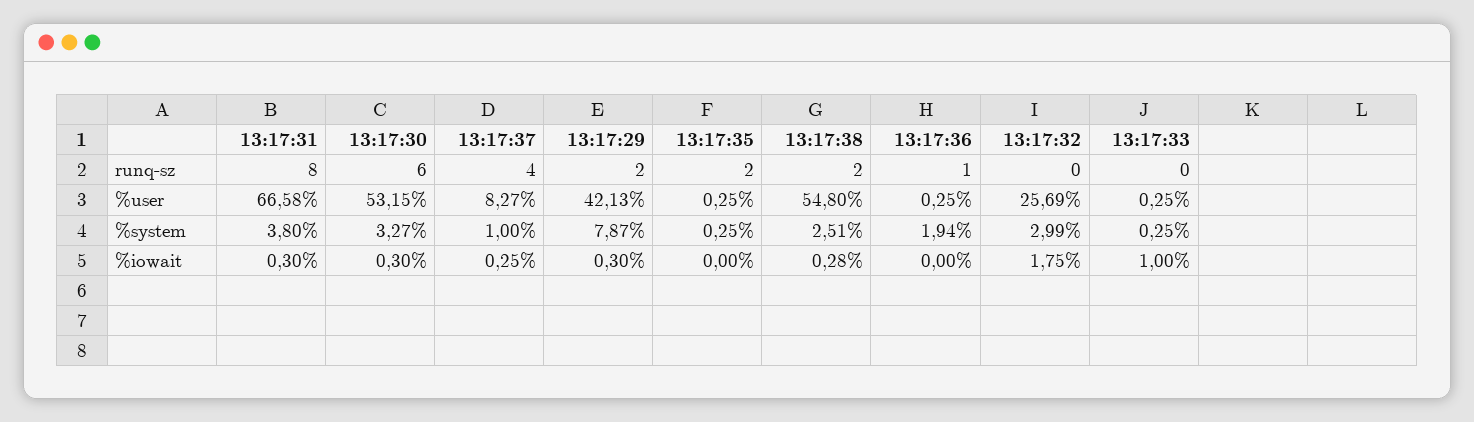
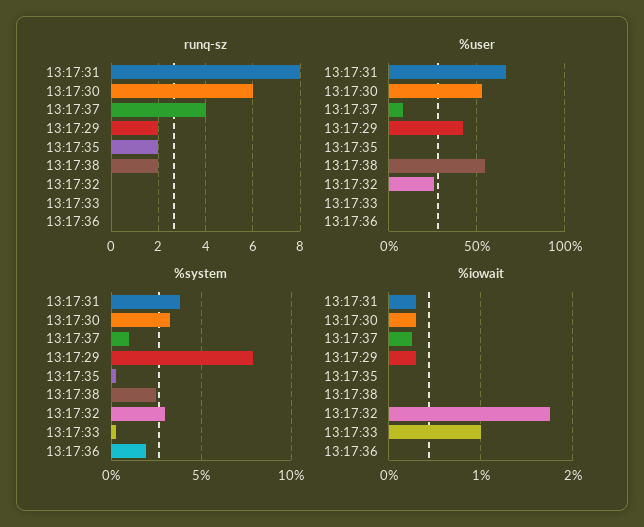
runq-sz, 13:17:36: 1 -> 0
%iowait, 13:17:38: 0.28 -> 0

